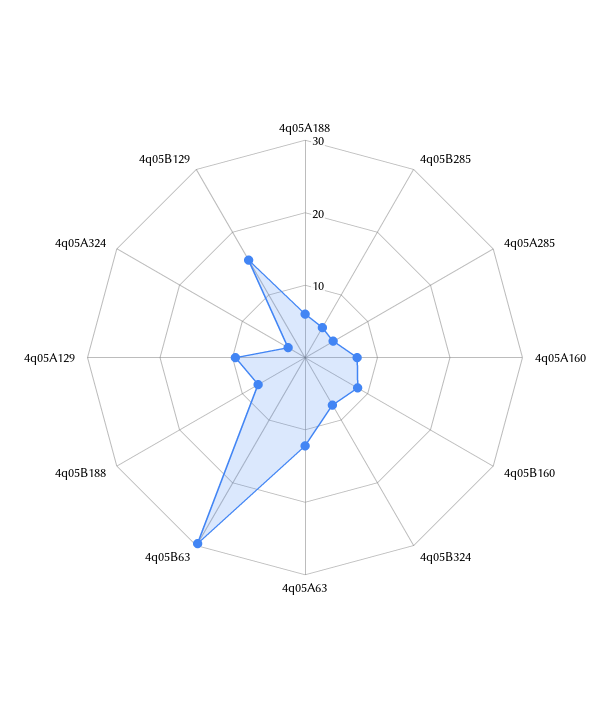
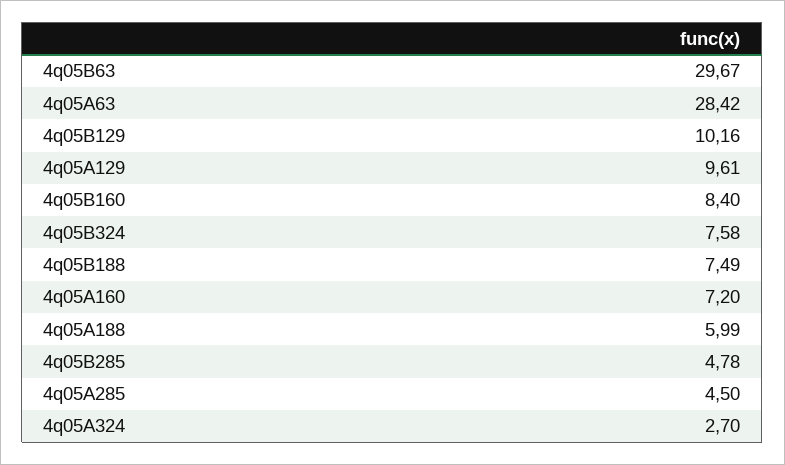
4q05A63: 12 -> 28.42
4q05B129: 16 -> 10.16

